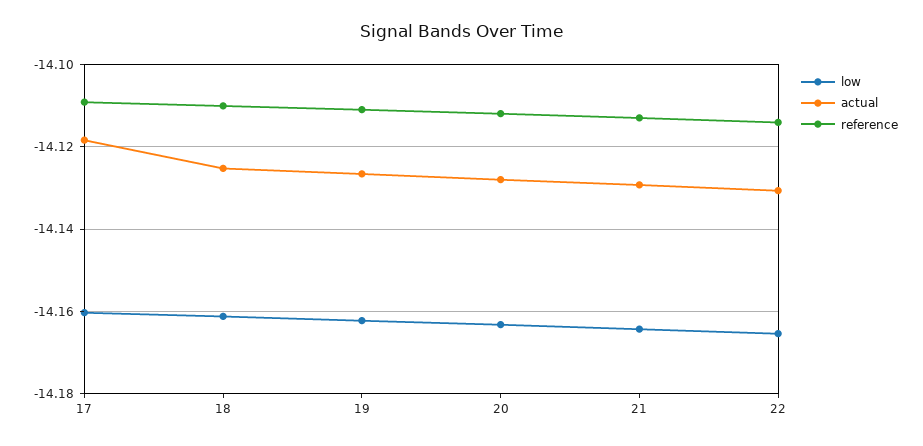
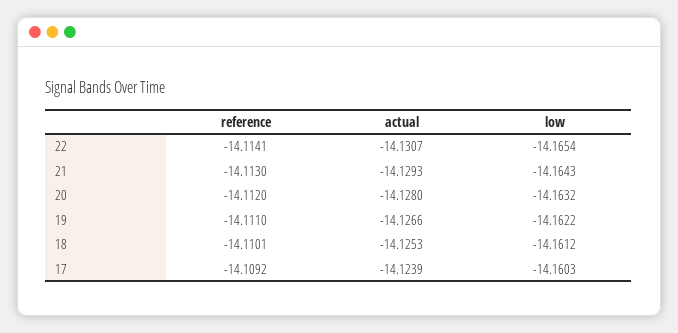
actual, 17: -14.118 -> -14.1239

